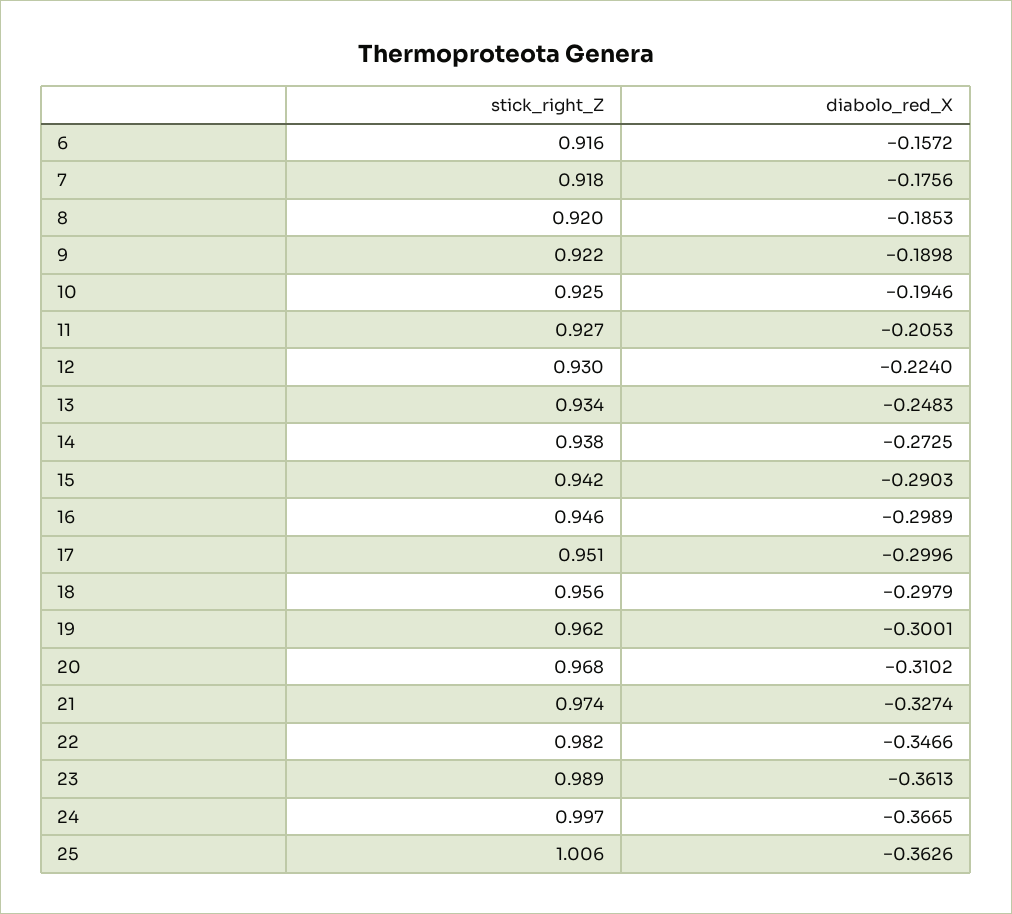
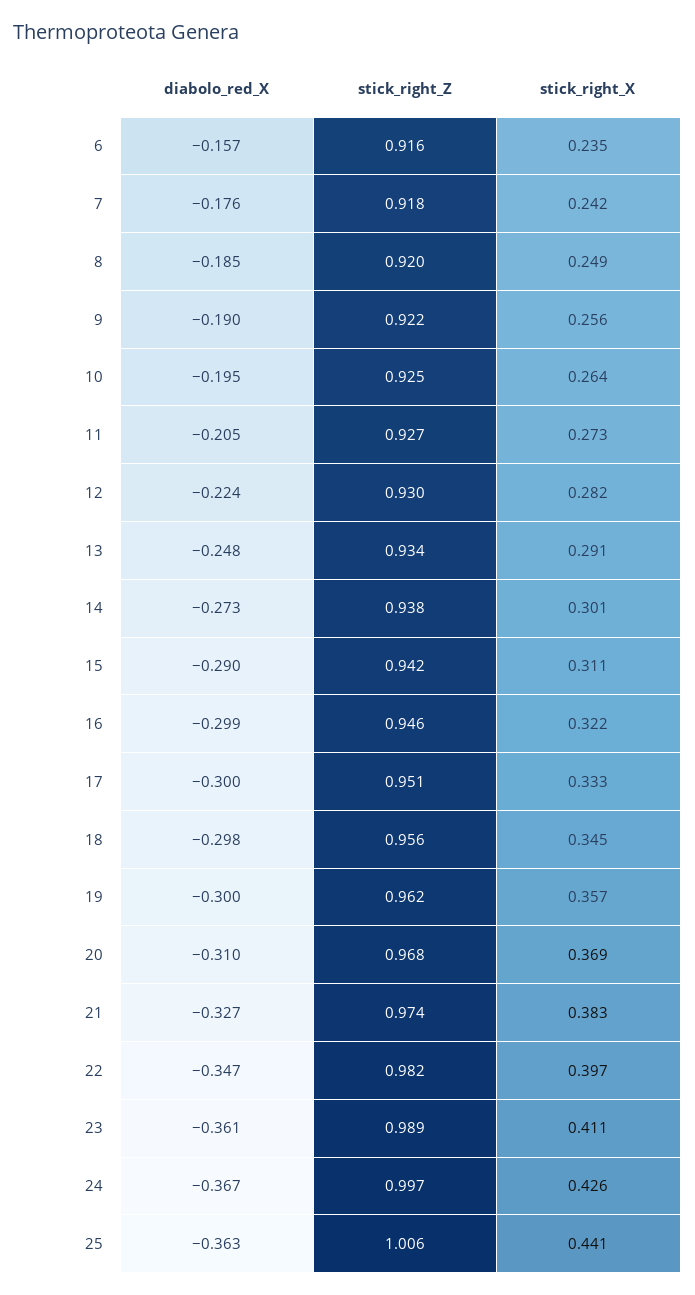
stick_right_X, 6: none -> 0.235
stick_right_X, 7: none -> 0.242
stick_right_X, 8: none -> 0.249
stick_right_X, 9: none -> 0.256
stick_right_X, 10: none -> 0.264
stick_right_X, 11: none -> 0.273
stick_right_X, 12: none -> 0.282
stick_right_X, 13: none -> 0.291
stick_right_X, 14: none -> 0.301
stick_right_X, 15: none -> 0.311
stick_right_X, 16: none -> 0.322
stick_right_X, 17: none -> 0.333
stick_right_X, 18: none -> 0.345
stick_right_X, 19: none -> 0.357
stick_right_X, 20: none -> 0.369
stick_right_X, 21: none -> 0.383
stick_right_X, 22: none -> 0.397
stick_right_X, 23: none -> 0.411
stick_right_X, 24: none -> 0.426
stick_right_X, 25: none -> 0.441

